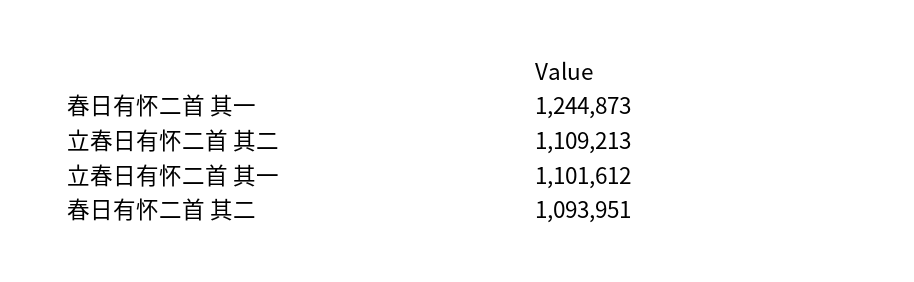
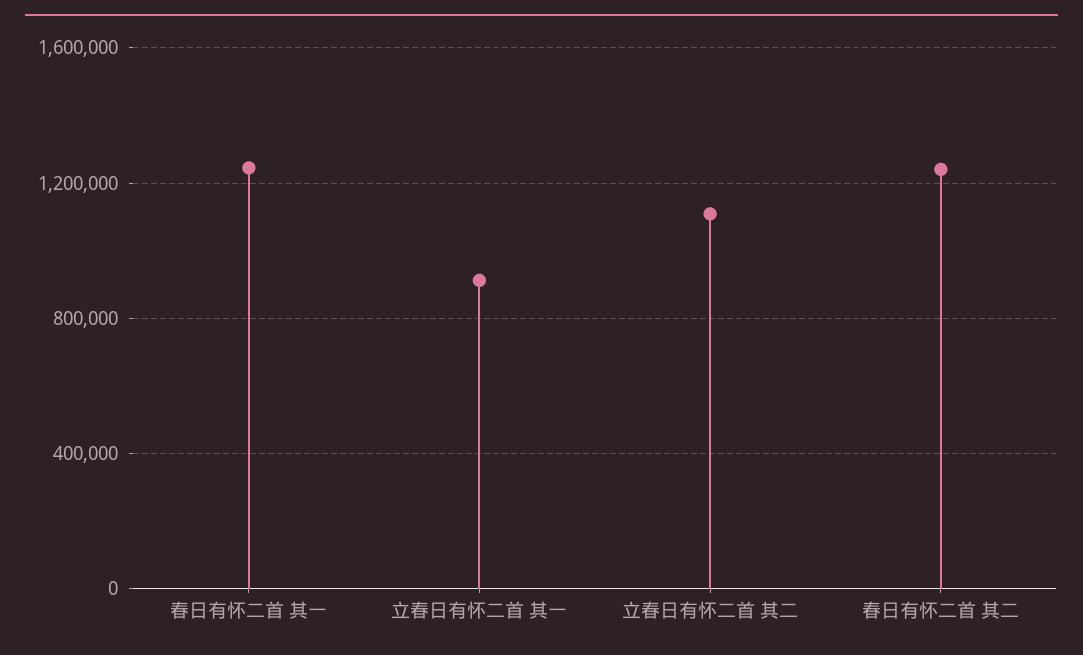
立春日有怀二首 其一: 1101612 -> 900000
春日有怀二首 其二: 1093951 -> 1250000

